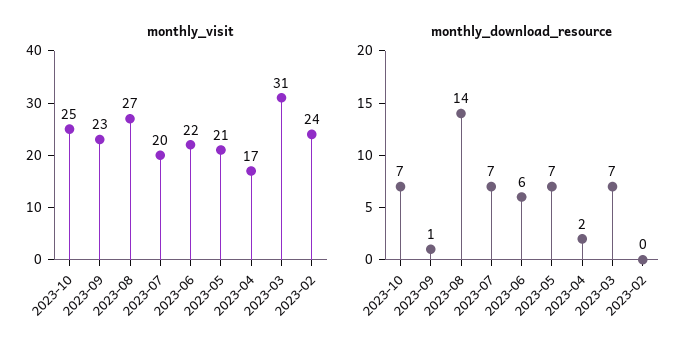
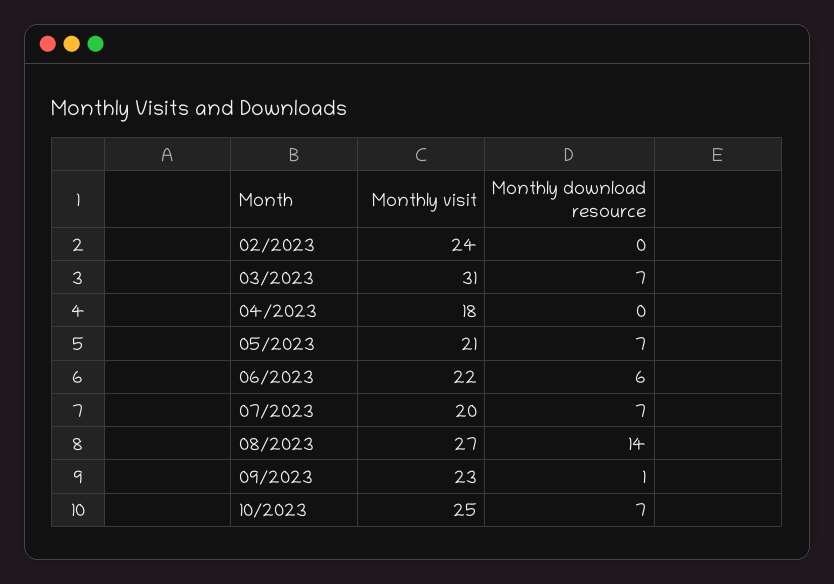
monthly_visit, 2023-04: 17 -> 18
monthly_download_resource, 2023-04: 2 -> 0

